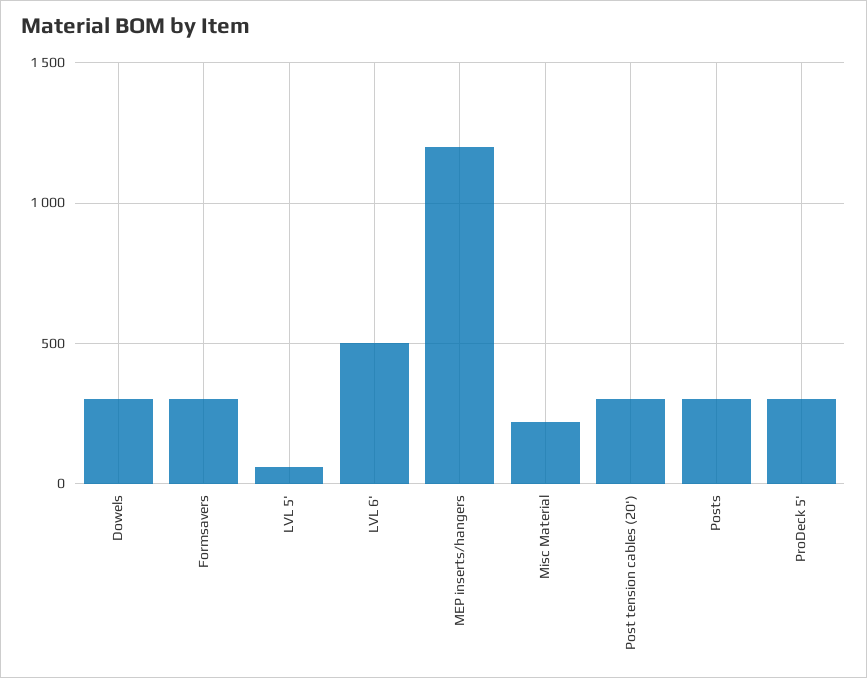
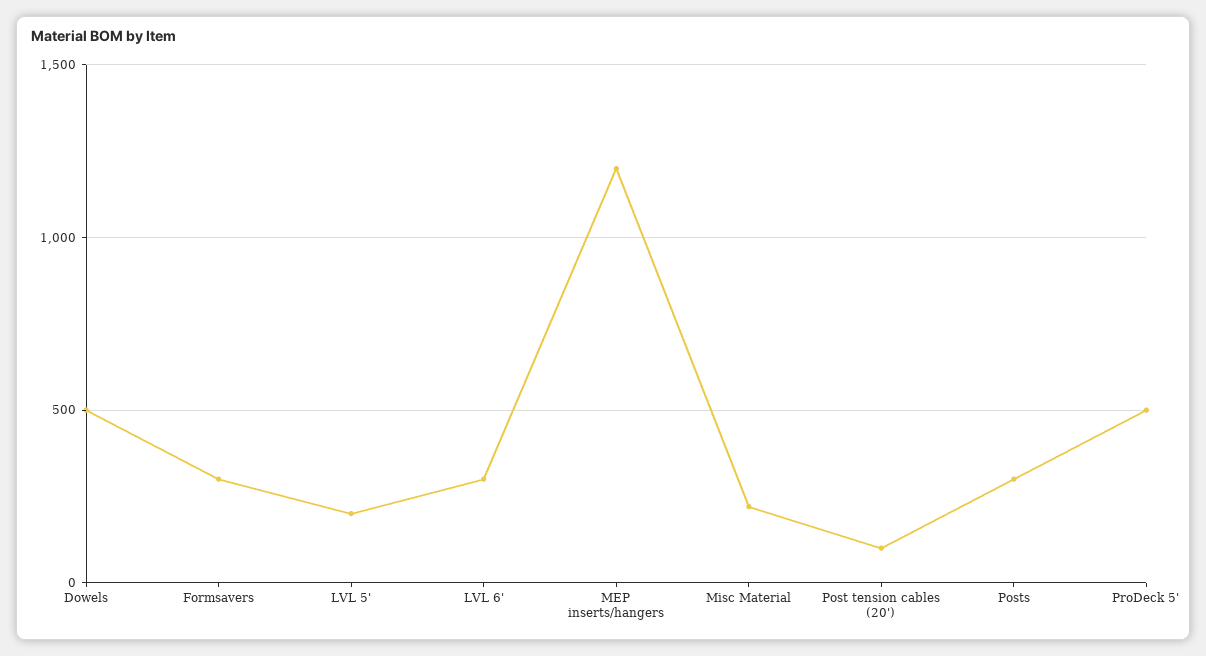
Dowels: 300 -> 500
LVL 5': 50 -> 200
LVL 6': 500 -> 300
Post tension cables (20'): 300 -> 100
ProDeck 5': 300 -> 500

